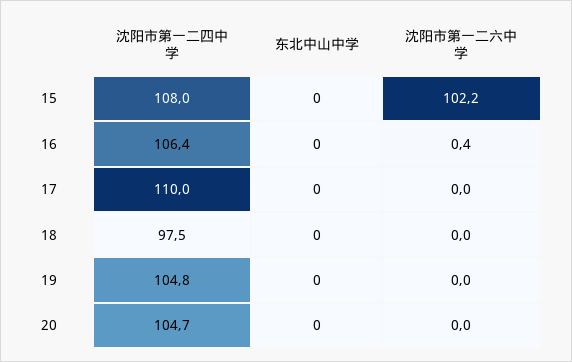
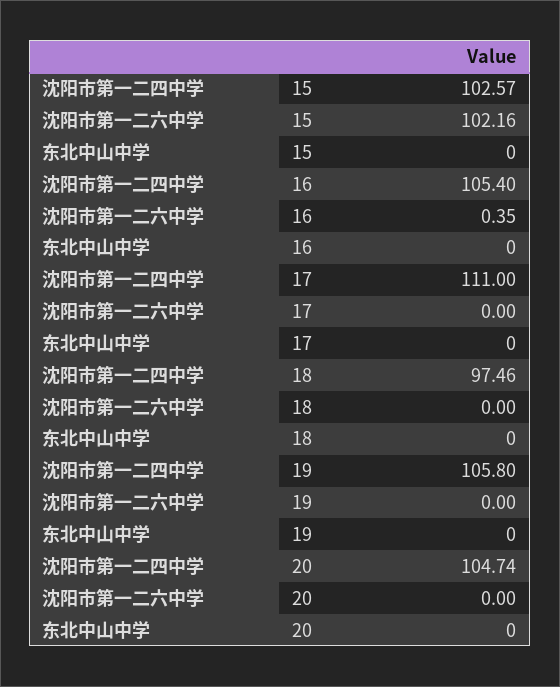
沈阳市第一二四中学, 15: 108 -> 102.57
沈阳市第一二四中学, 16: 106.4 -> 105.4
沈阳市第一二四中学, 17: 110 -> 111
沈阳市第一二四中学, 19: 104.8 -> 105.8

